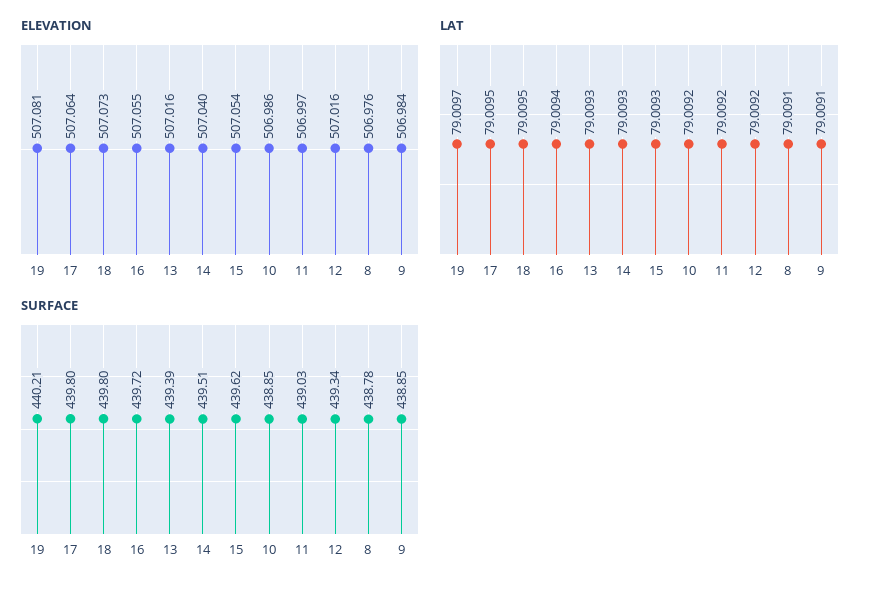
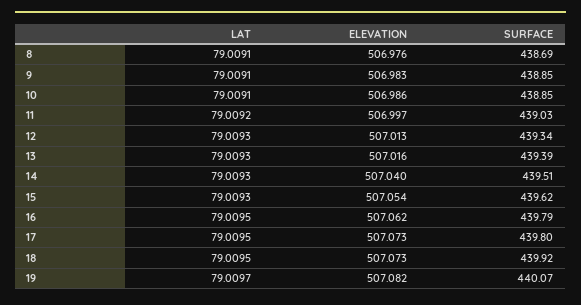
ELEVATION, 19: 507.081 -> 507.082
ELEVATION, 17: 507.064 -> 507.073
ELEVATION, 16: 507.055 -> 507.062
ELEVATION, 12: 507.016 -> 507.013
ELEVATION, 9: 506.984 -> 506.983
LAT, 16: 79.0094 -> 79.0095
LAT, 10: 79.0092 -> 79.0091
LAT, 12: 79.0092 -> 79.0093
SURFACE, 19: 440.21 -> 440.07
SURFACE, 18: 439.8 -> 439.92
SURFACE, 16: 439.72 -> 439.79
SURFACE, 8: 438.78 -> 438.69

